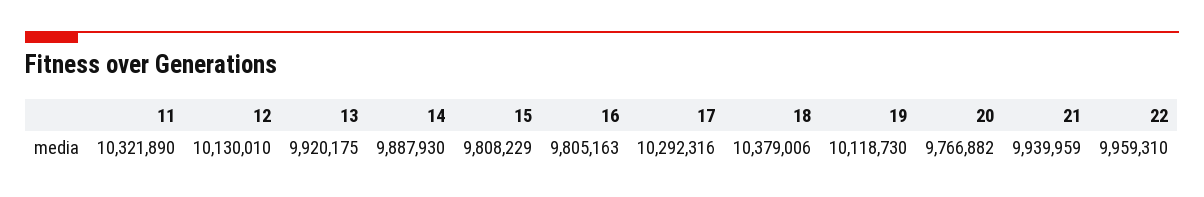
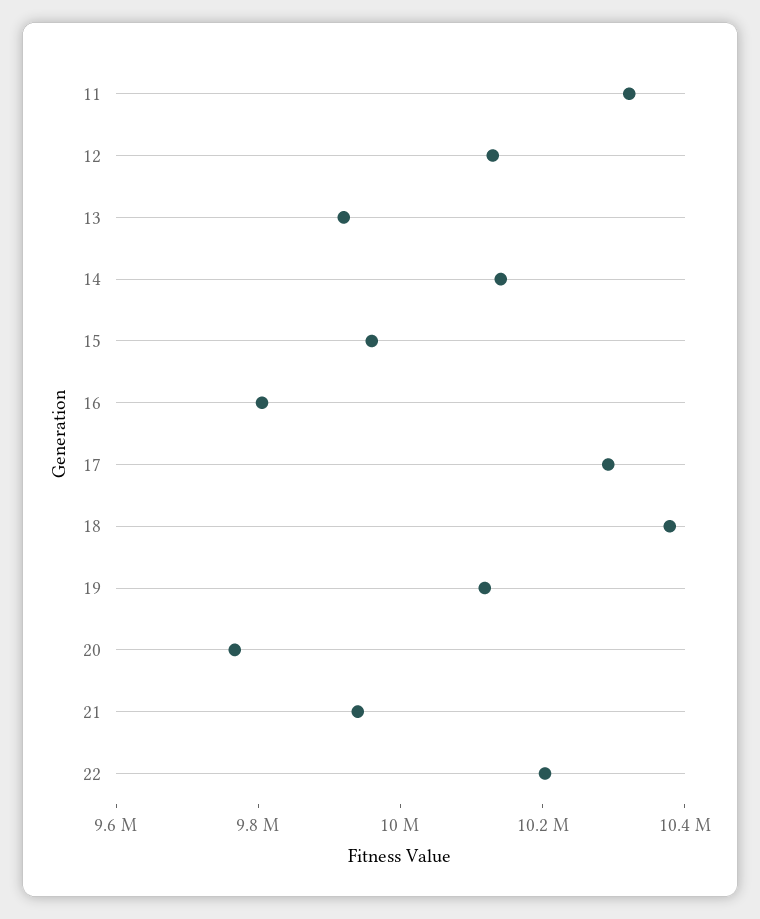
14: 9887930 -> 10150000
15: 9808229 -> 9950000
22: 9959310 -> 10200000

